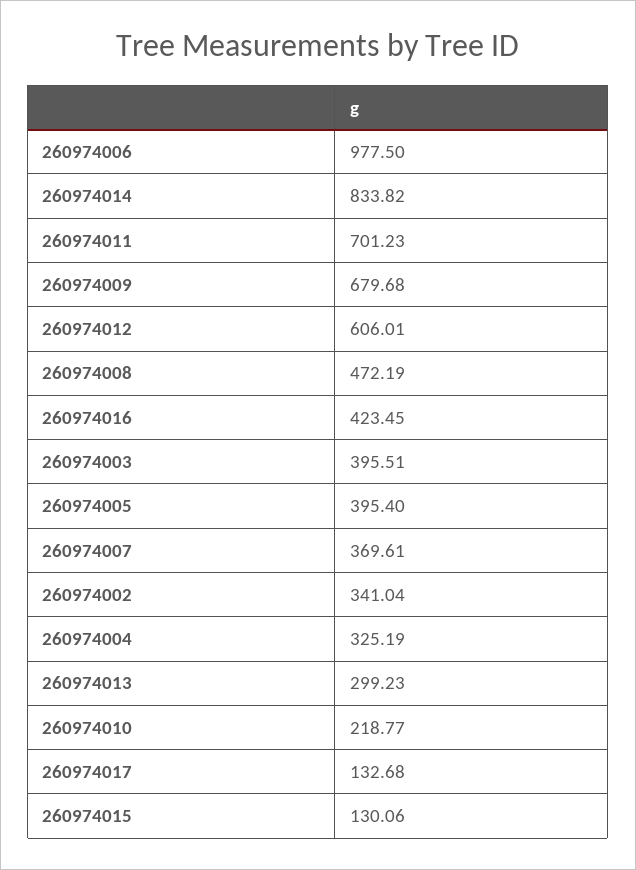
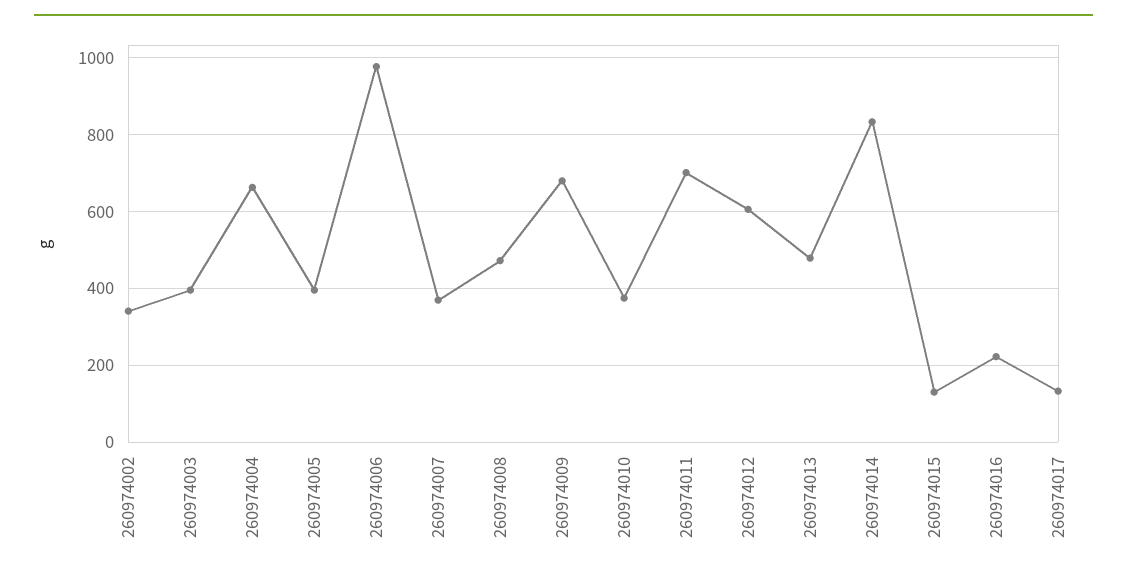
260974016: 423.45 -> 220
260974004: 325.19 -> 660
260974013: 299.23 -> 480
260974010: 218.77 -> 380

